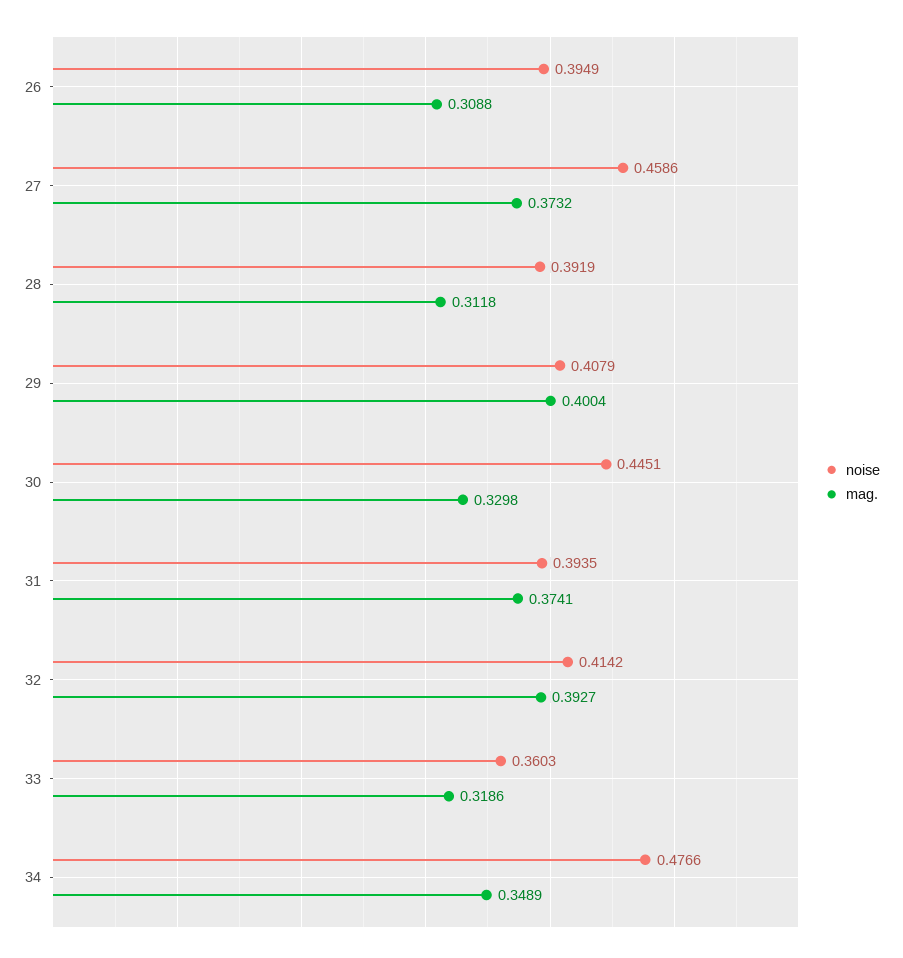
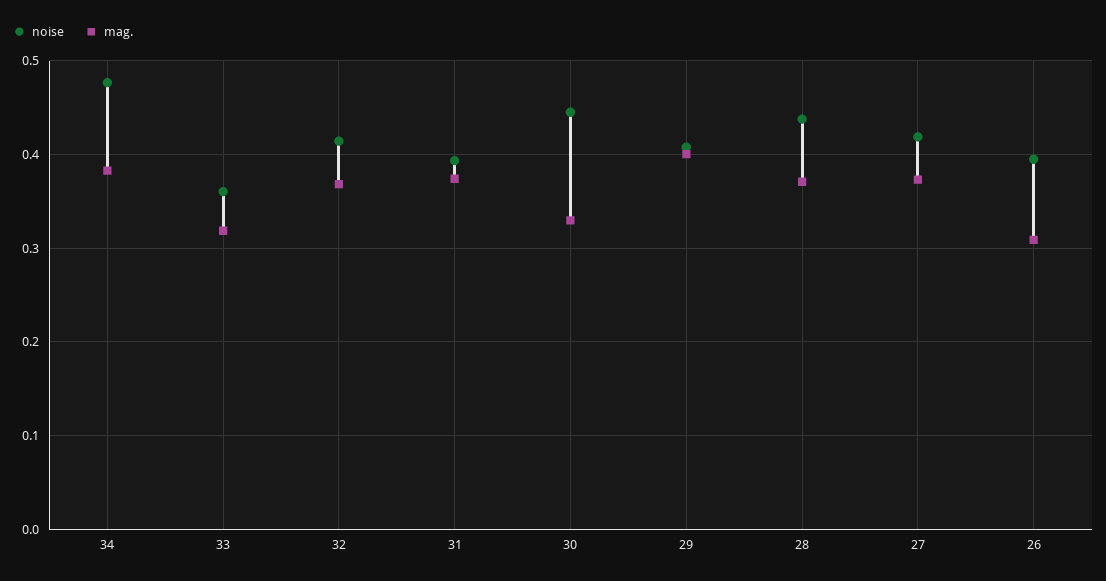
noise, 27: 0.4586 -> 0.42
noise, 28: 0.3919 -> 0.44
mag., 28: 0.3118 -> 0.37
mag., 32: 0.3927 -> 0.37
mag., 34: 0.3489 -> 0.38

